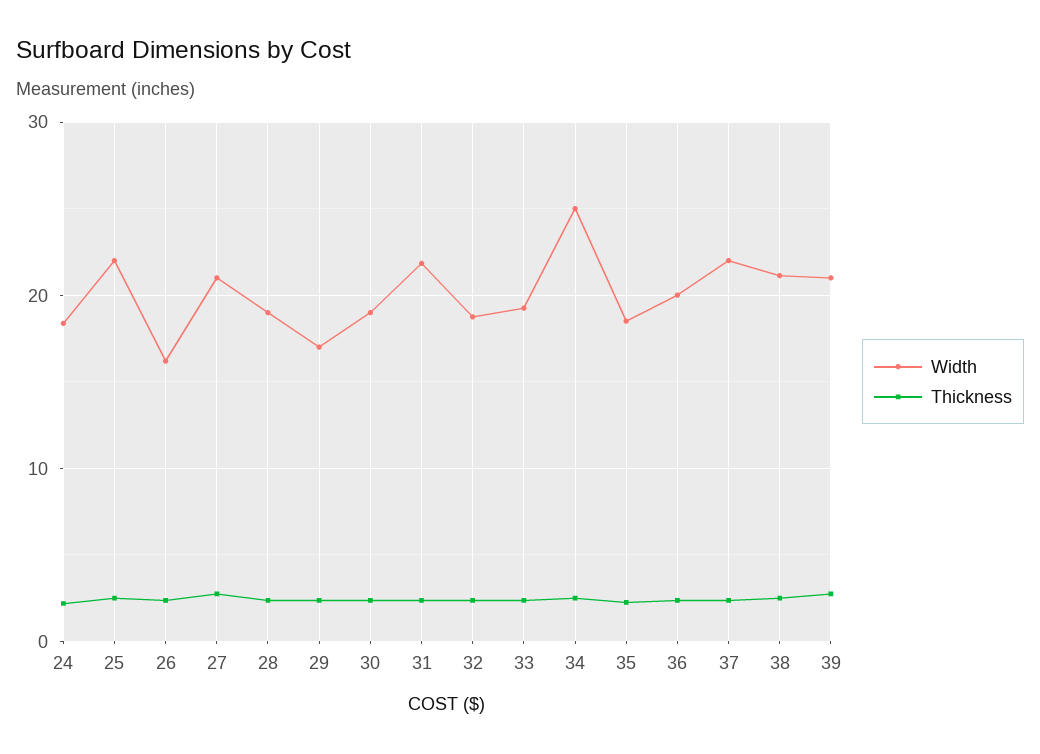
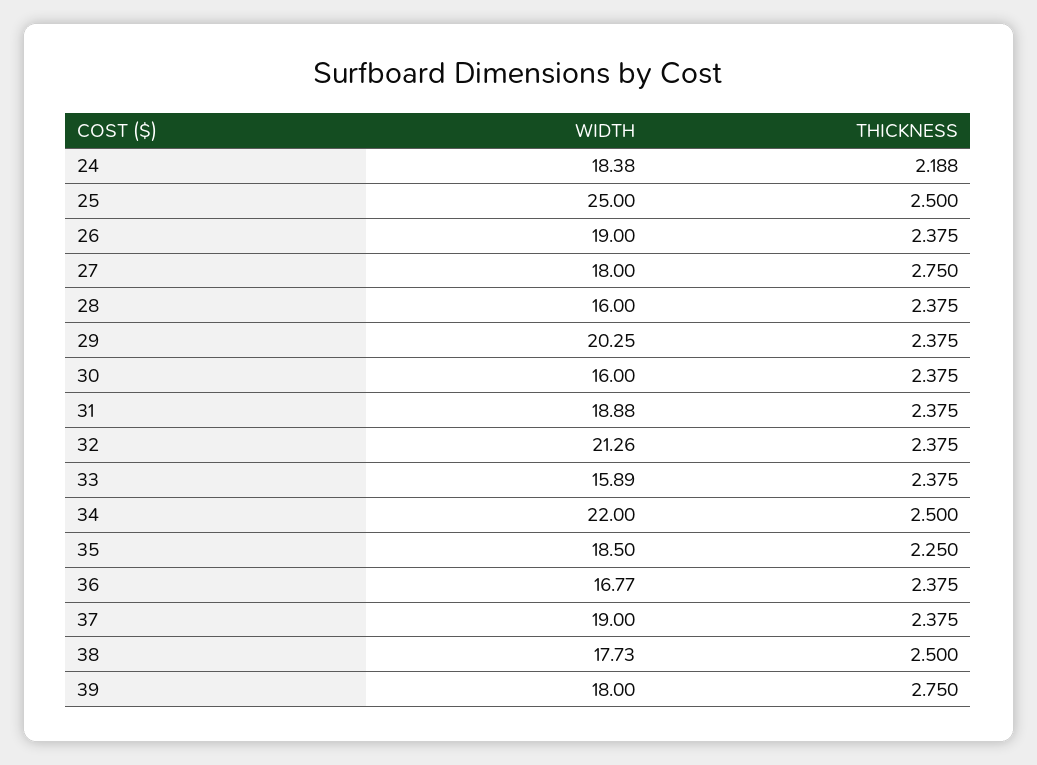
Width, 25: 22 -> 25
Width, 26: 16 -> 19
Width, 27: 21 -> 18
Width, 28: 19 -> 16
Width, 29: 17 -> 20.25
Width, 30: 19 -> 16
Width, 31: 22 -> 18.88
Width, 32: 19 -> 21.26
Width, 33: 19 -> 15.89
Width, 34: 25 -> 22
Width, 36: 20 -> 16.77
Width, 37: 22 -> 19
Width, 38: 21 -> 17.73
Width, 39: 21 -> 18

